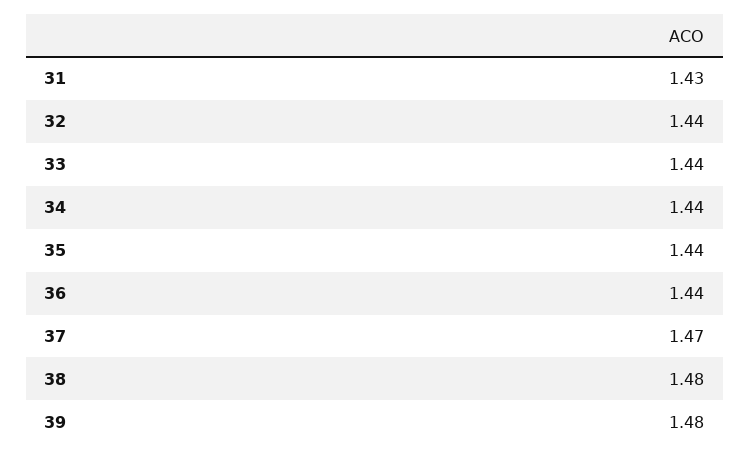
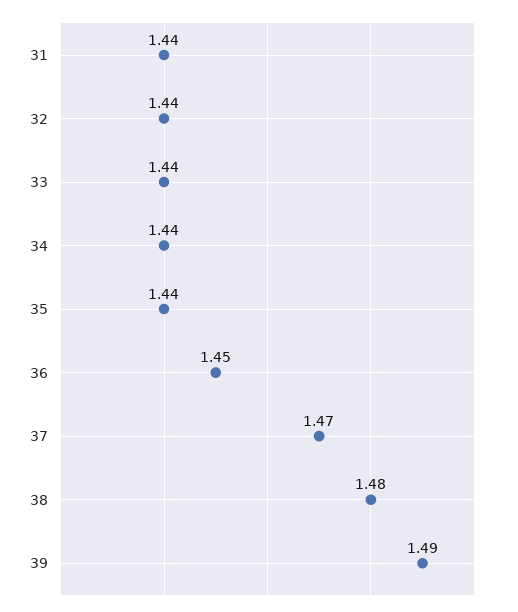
31: 1.43 -> 1.44
36: 1.44 -> 1.45
39: 1.48 -> 1.49

